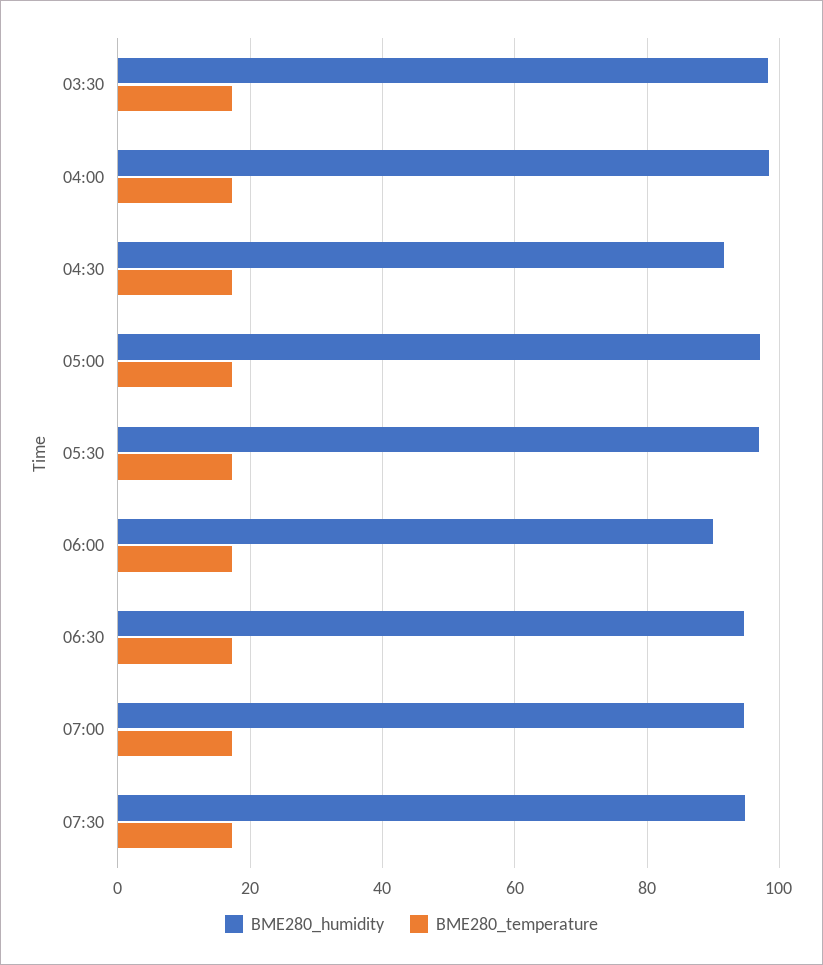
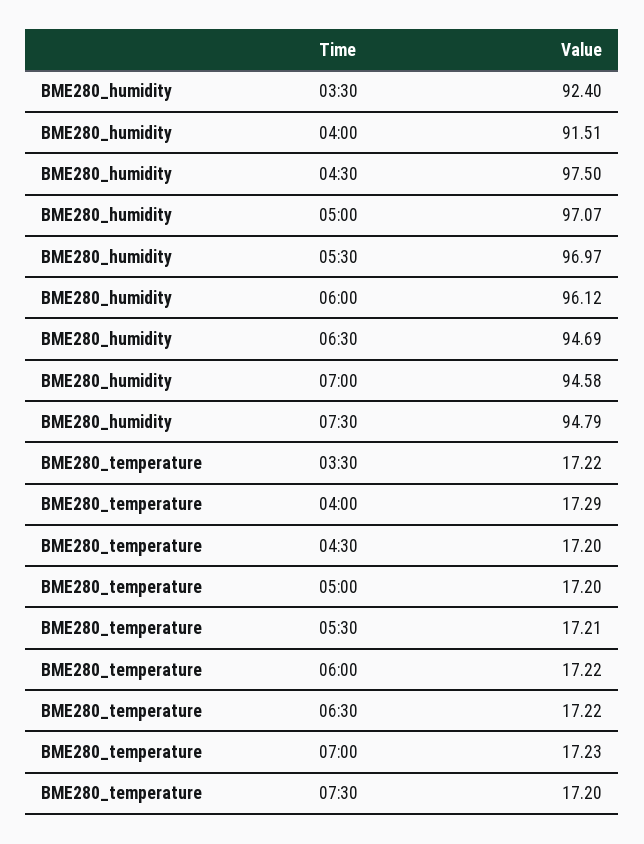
BME280_humidity, 03:30: 98 -> 92.4
BME280_humidity, 04:00: 98 -> 91.51
BME280_humidity, 04:30: 92 -> 97.5
BME280_humidity, 06:00: 90 -> 96.12

